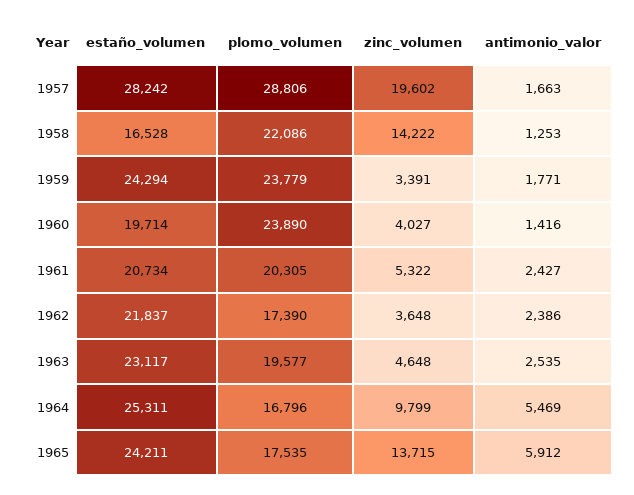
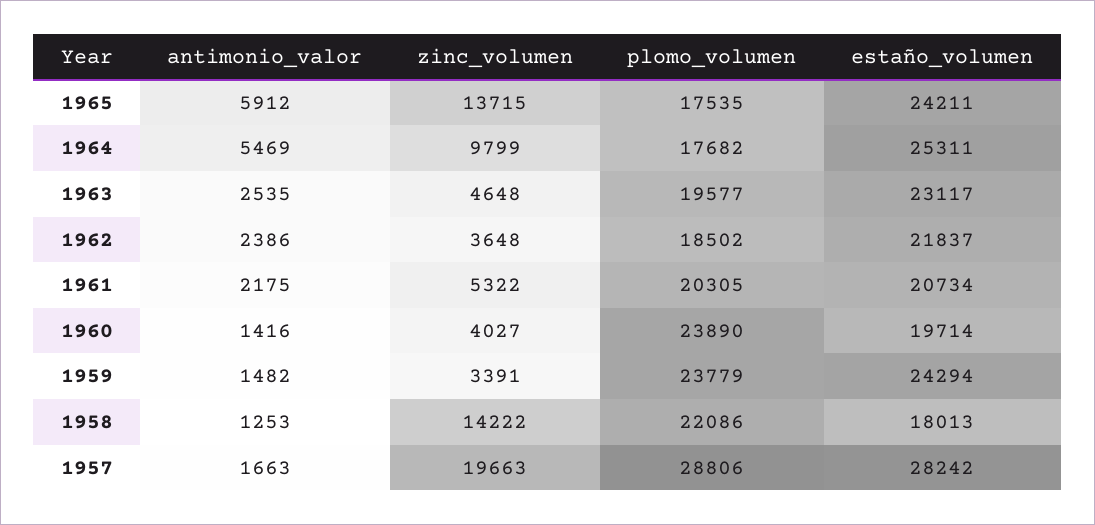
zinc_volumen, 1957: 19602 -> 19663
estaño_volumen, 1958: 16528 -> 18013
antimonio_valor, 1959: 1771 -> 1482
antimonio_valor, 1961: 2427 -> 2175
plomo_volumen, 1962: 17390 -> 18502
plomo_volumen, 1964: 16796 -> 17682

